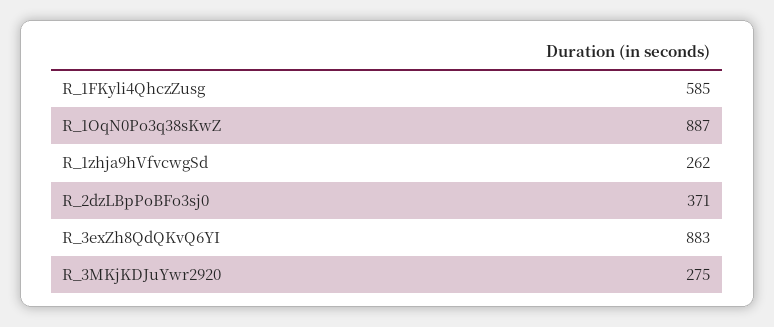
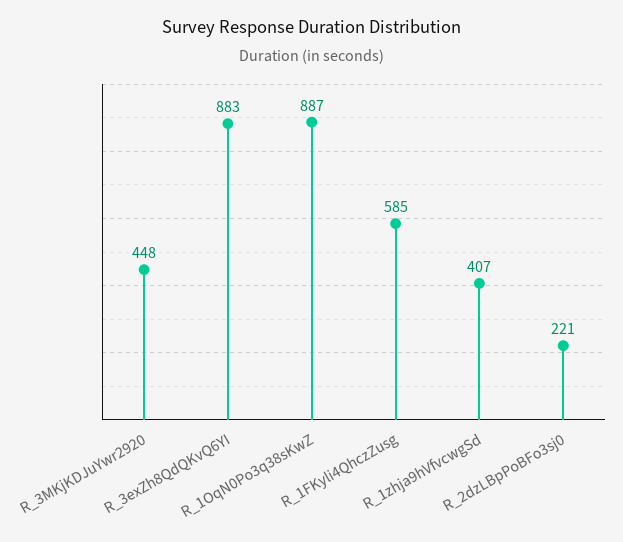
R_1zhja9hVfvcwgSd: 262 -> 407
R_2dzLBpPoBFo3sj0: 371 -> 221
R_3MKjKDJuYwr2920: 275 -> 448

